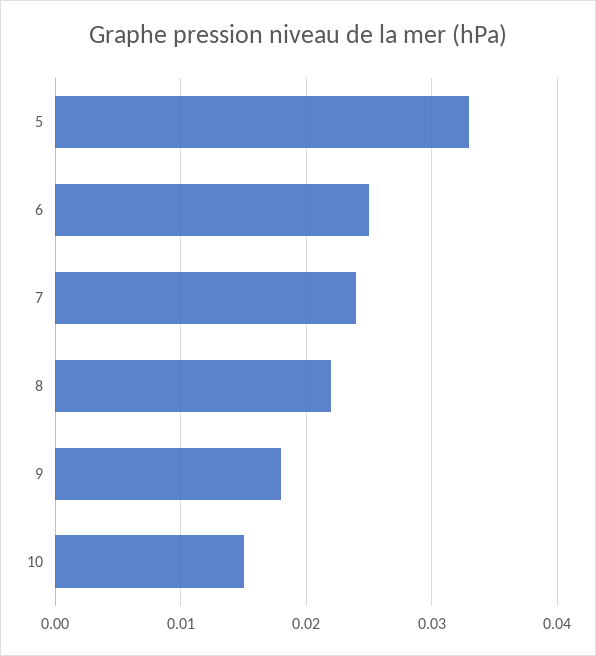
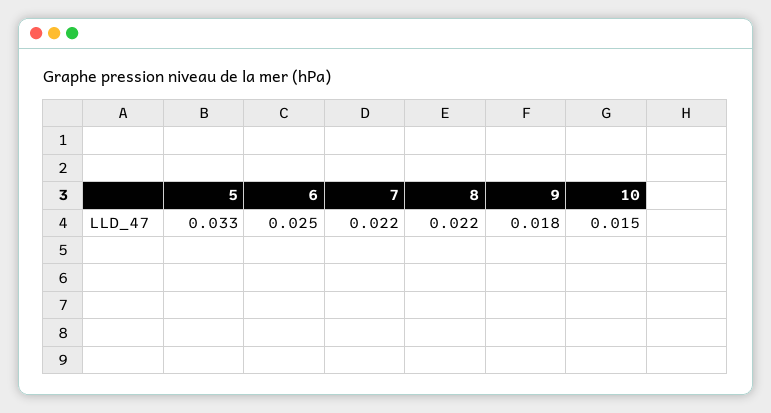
7: 0.024 -> 0.022

